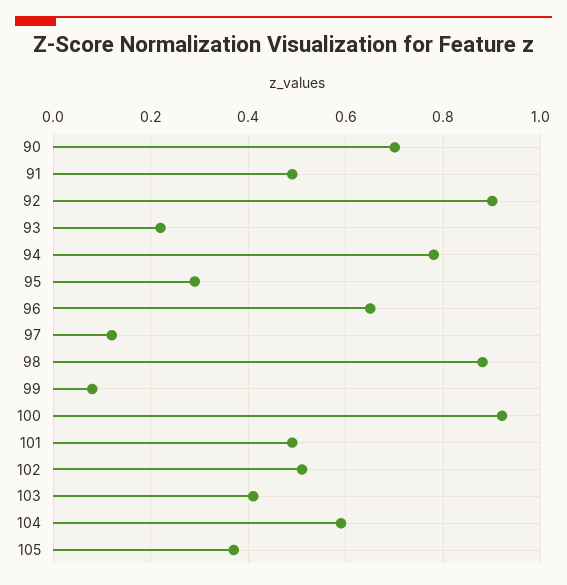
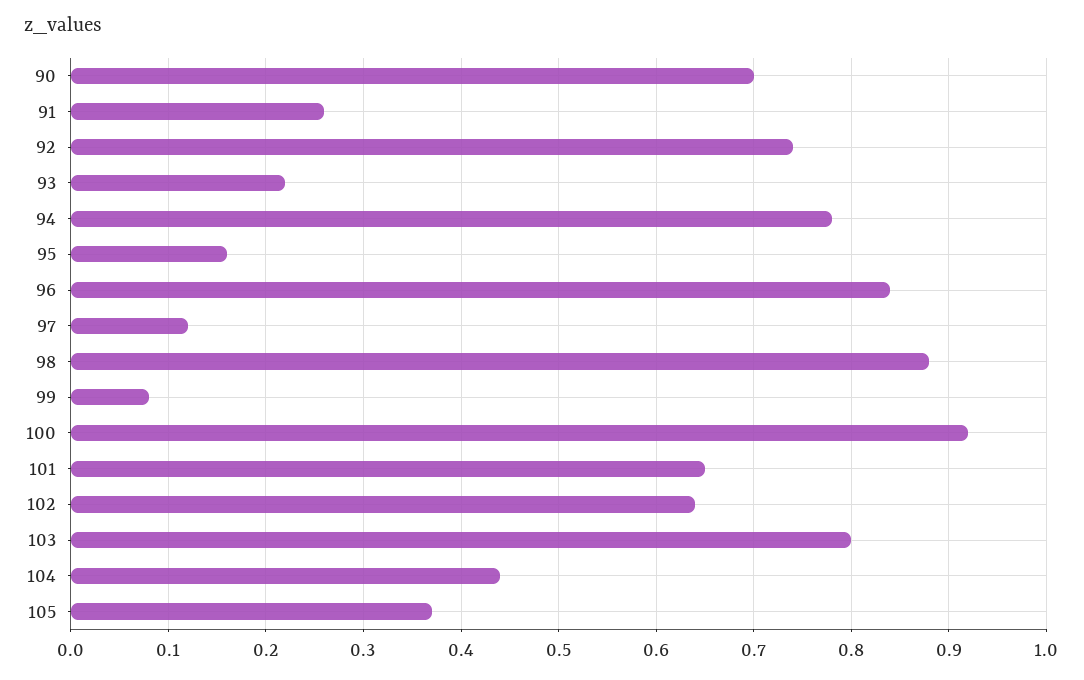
91: 0.5 -> 0.26
92: 0.9 -> 0.74
95: 0.3 -> 0.16
96: 0.65 -> 0.84
101: 0.5 -> 0.65
102: 0.5 -> 0.64
103: 0.4 -> 0.8
104: 0.6 -> 0.44

